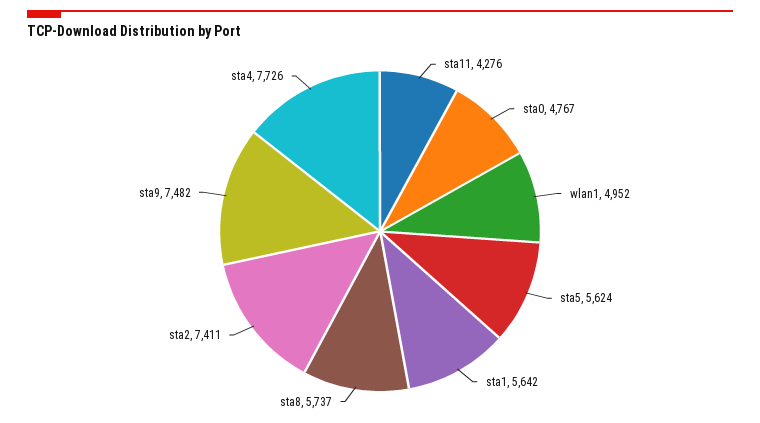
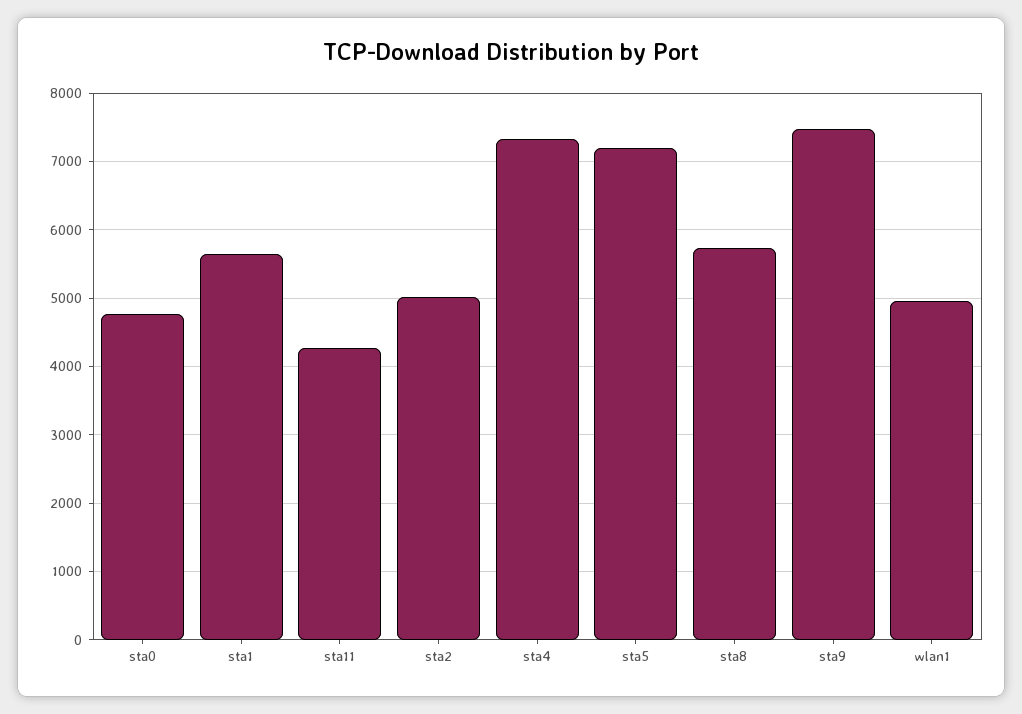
sta5: 5624 -> 7200
sta2: 7411 -> 5000
sta4: 7726 -> 7300

